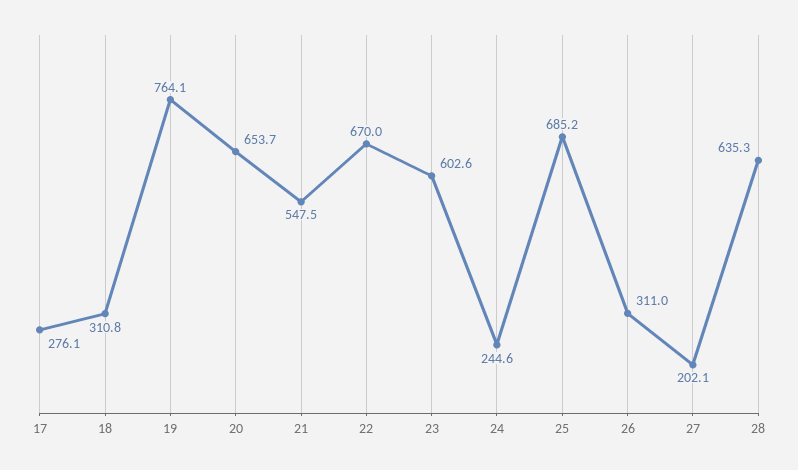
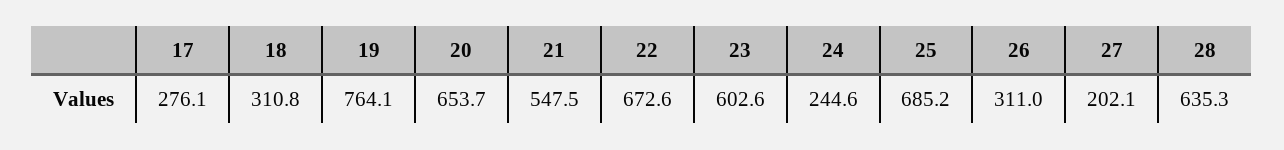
22: 670 -> 672.6

